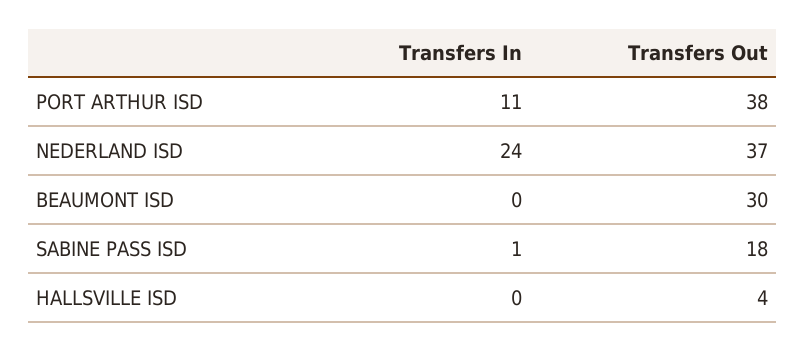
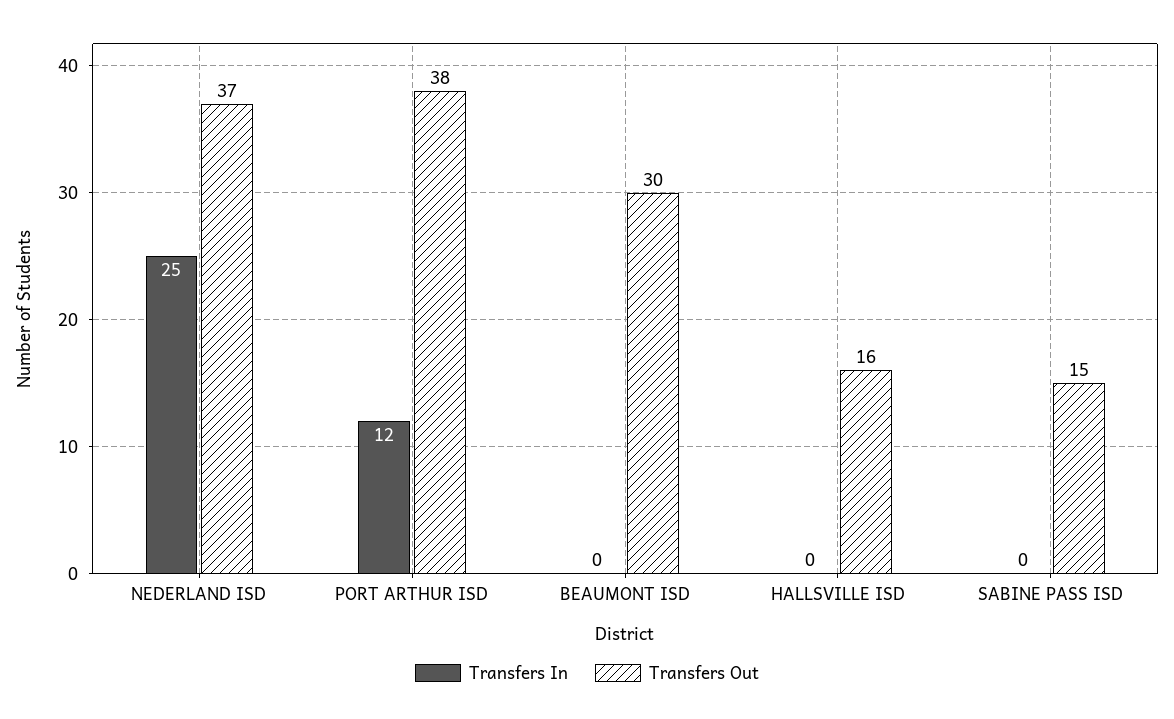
Transfers In, PORT ARTHUR ISD: 11 -> 12
Transfers In, NEDERLAND ISD: 24 -> 25
Transfers In, SABINE PASS ISD: 1 -> 0
Transfers Out, SABINE PASS ISD: 18 -> 15
Transfers Out, HALLSVILLE ISD: 4 -> 16

